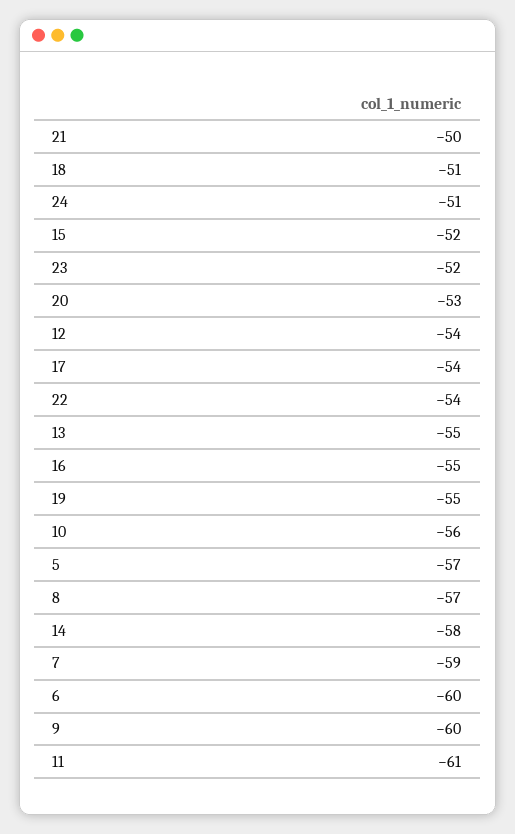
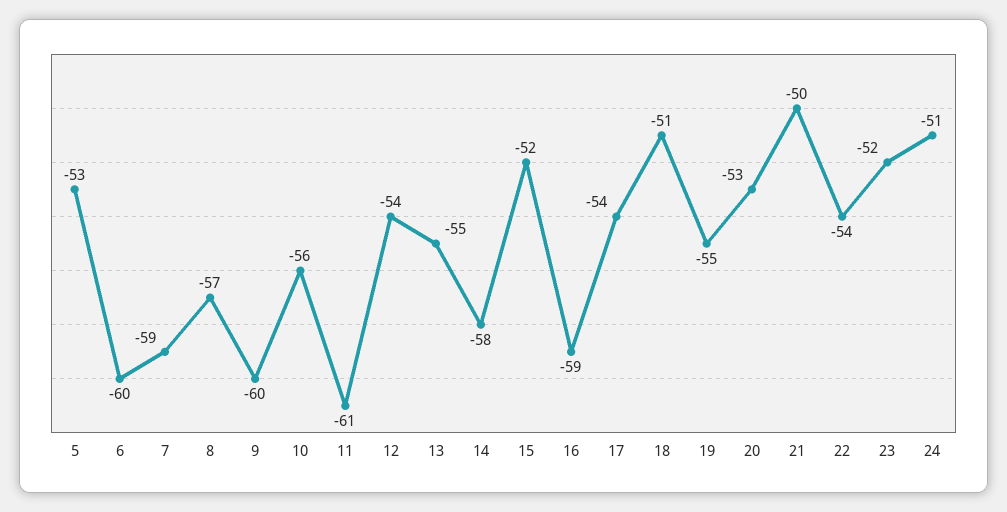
16: -55 -> -59
5: -57 -> -53

